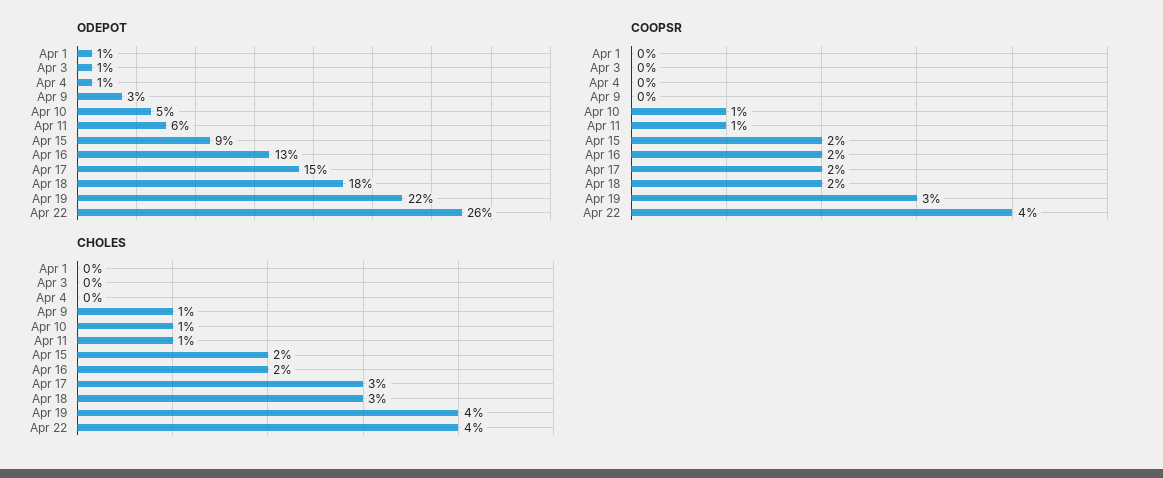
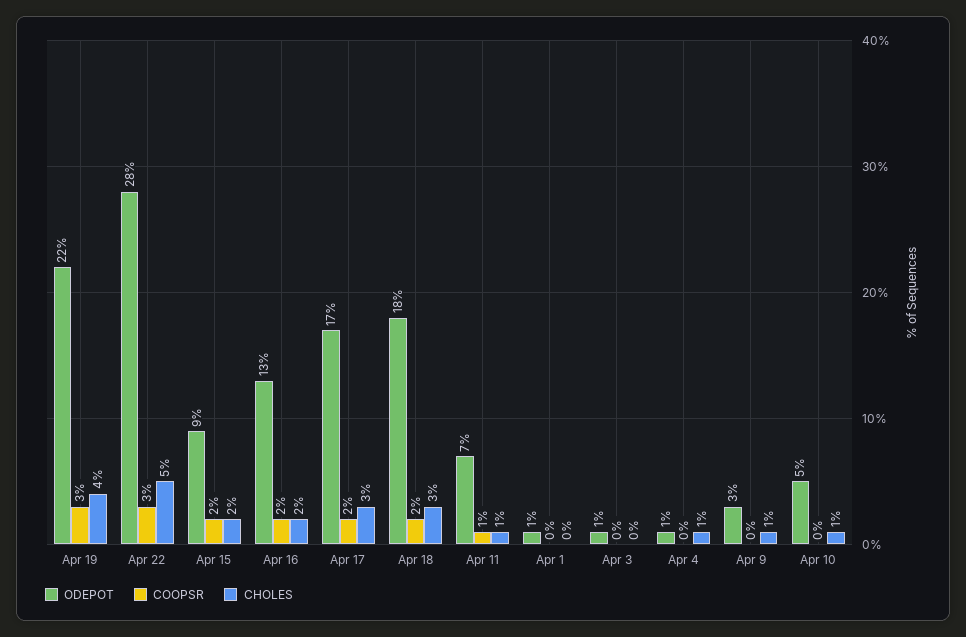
ODEPOT, Apr 11: 6 -> 7
ODEPOT, Apr 17: 15 -> 17
ODEPOT, Apr 22: 26 -> 28
COOPSR, Apr 10: 1 -> 0
COOPSR, Apr 22: 4 -> 3
CHOLES, Apr 4: 0 -> 1
CHOLES, Apr 22: 4 -> 5

